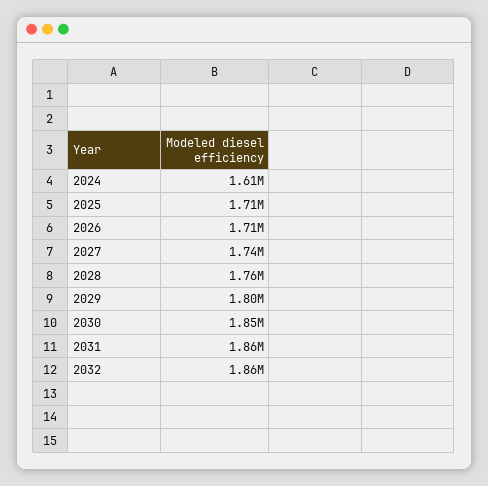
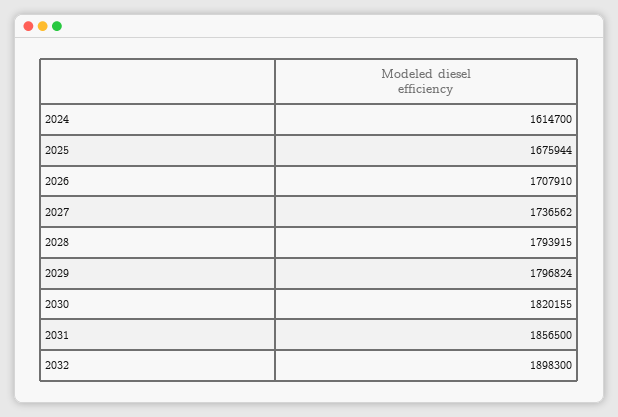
2025: 1710000 -> 1675944
2028: 1760000 -> 1793915
2030: 1850000 -> 1820155
2032: 1860000 -> 1898300

